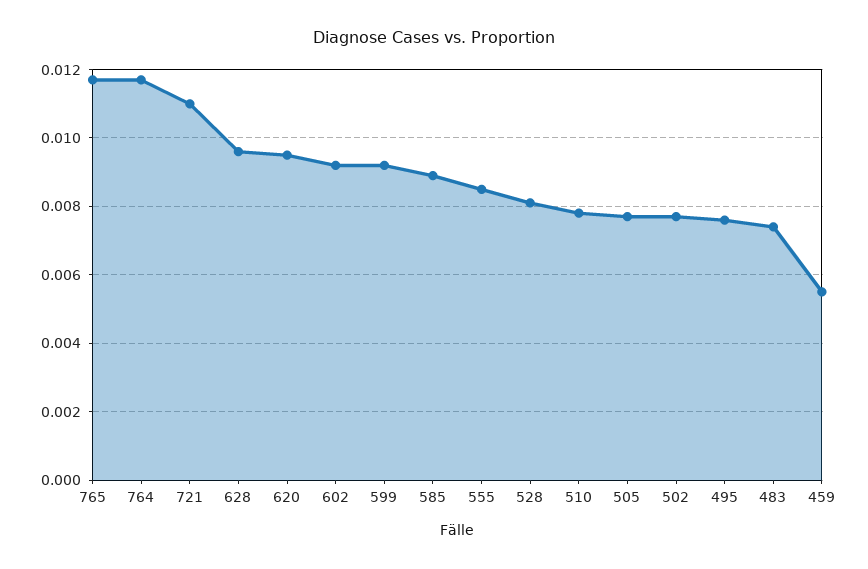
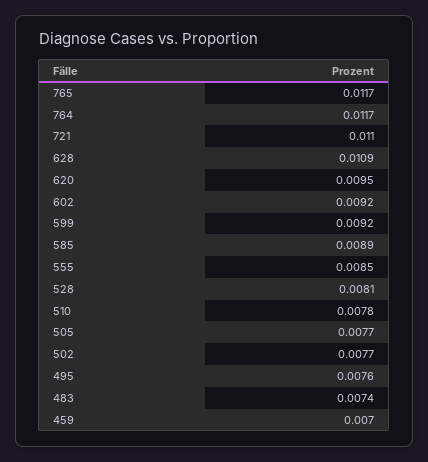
628: 0.0095 -> 0.0109
459: 0.0055 -> 0.007

